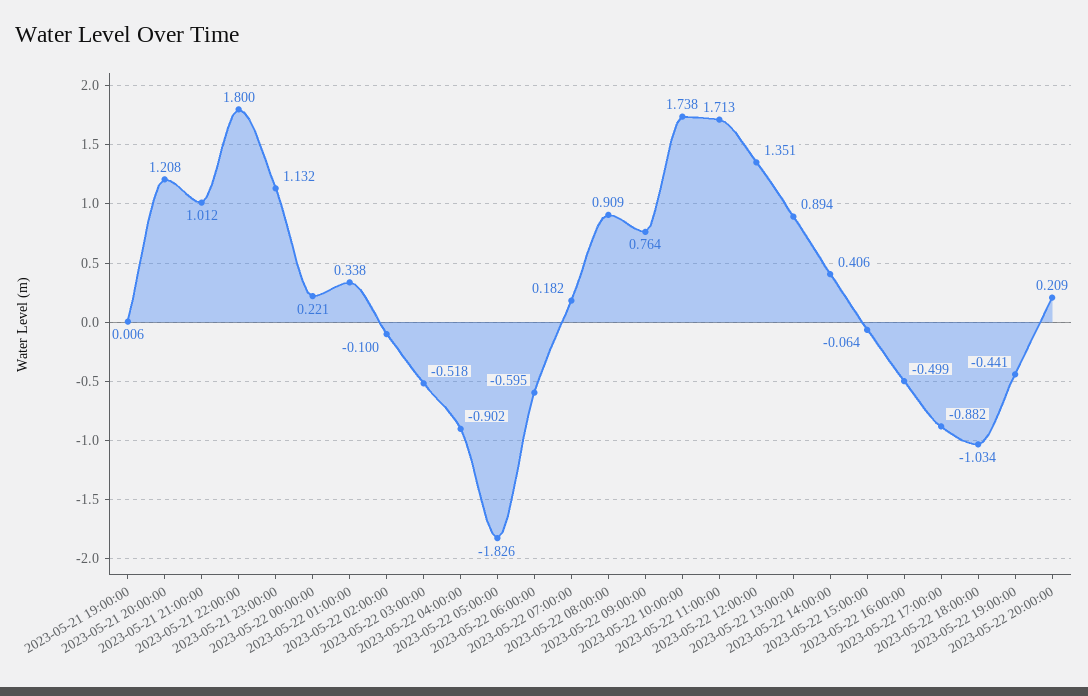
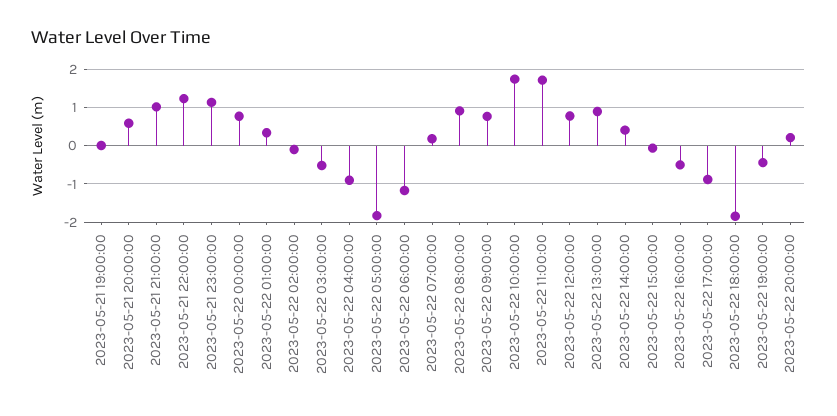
2023-05-21 20:00:00: 1.208 -> 0.6
2023-05-21 22:00:00: 1.8 -> 1.2
2023-05-22 00:00:00: 0.221 -> 0.8
2023-05-22 06:00:00: -0.595 -> -1.2
2023-05-22 12:00:00: 1.351 -> 0.8
2023-05-22 18:00:00: -1.034 -> -1.8

